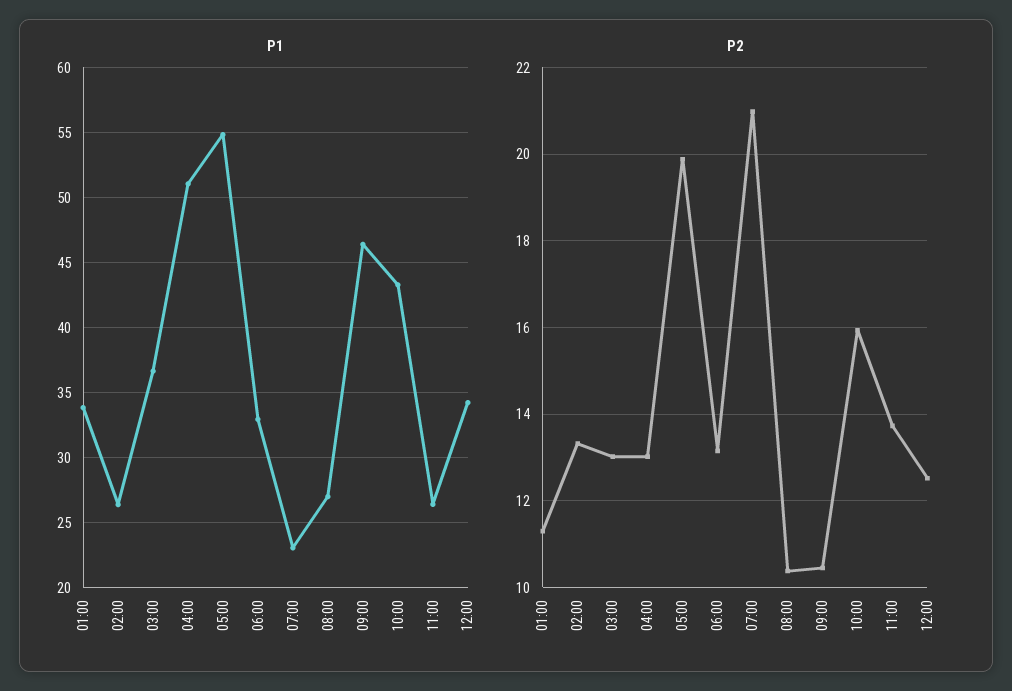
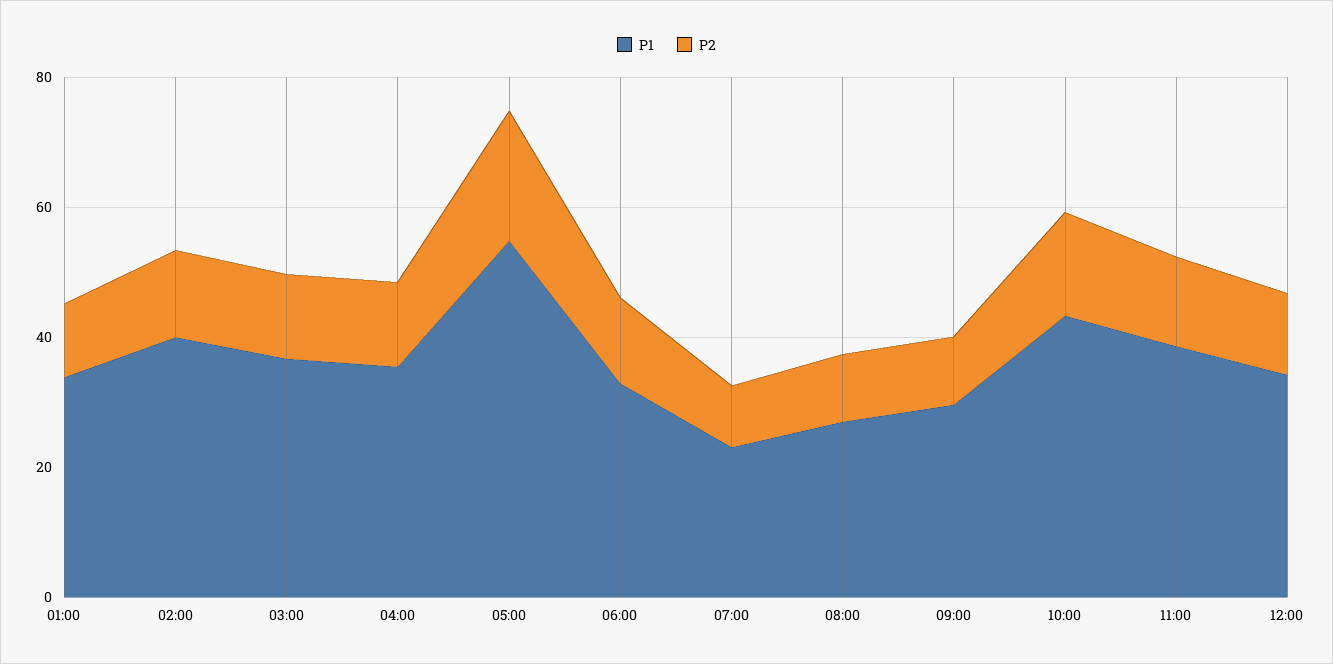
P1, 02:00: 26.5 -> 40
P1, 04:00: 51 -> 35
P1, 09:00: 46.5 -> 30
P1, 11:00: 26.5 -> 40
P2, 07:00: 21 -> 10

